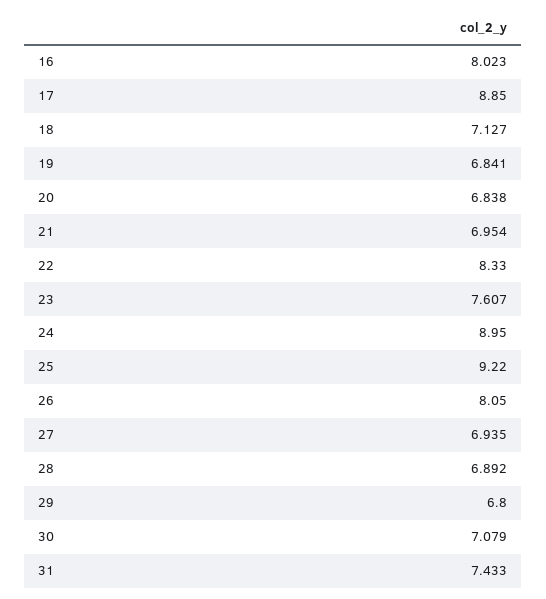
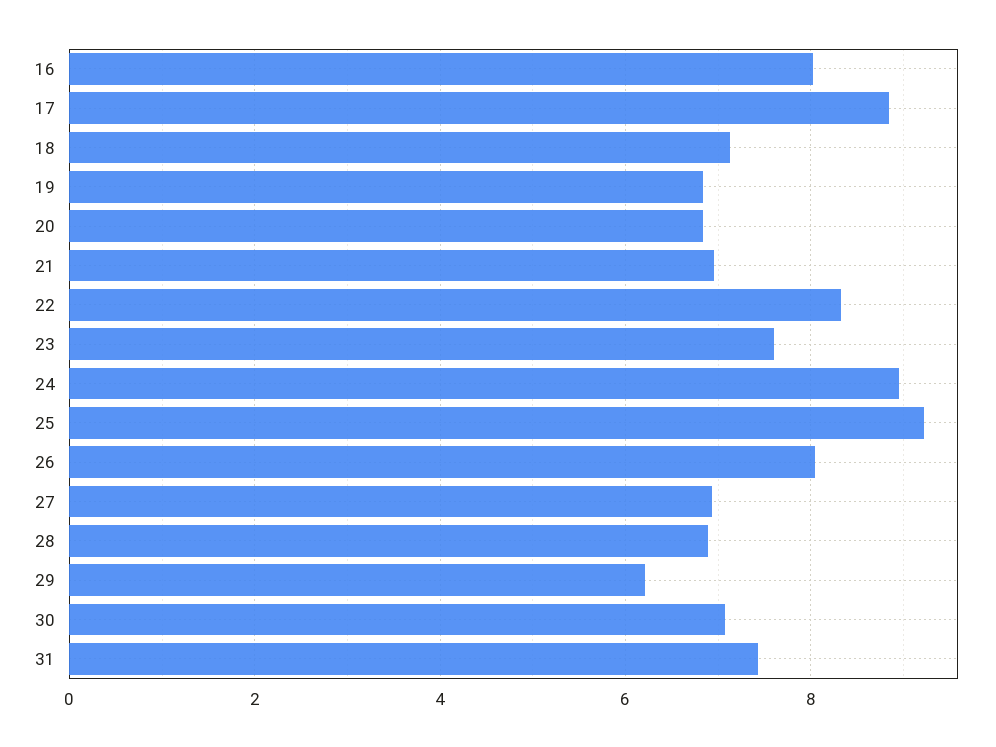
29: 6.8 -> 6.2

